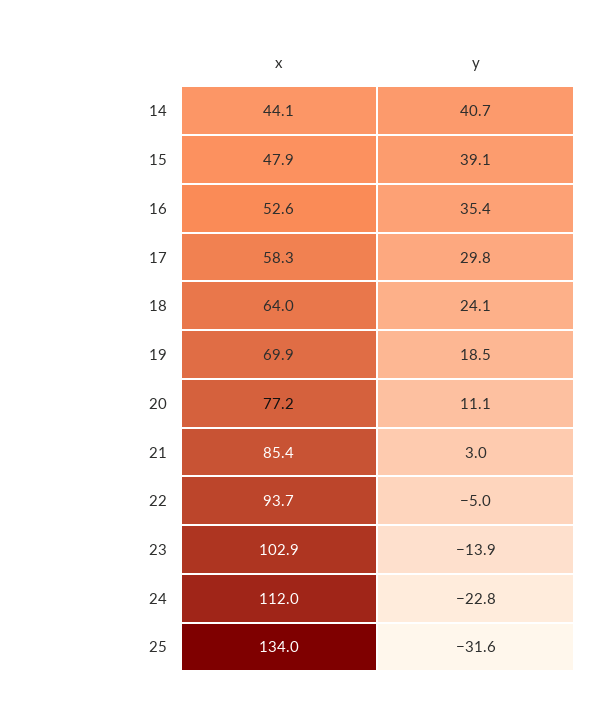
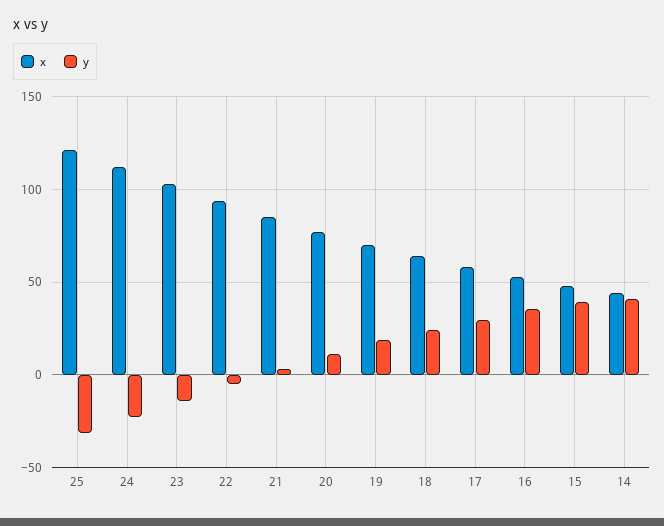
x, 25: 134 -> 120

